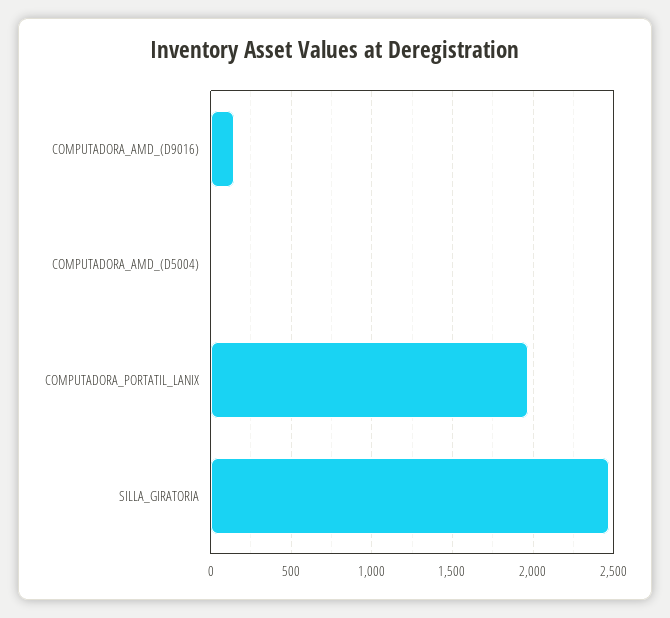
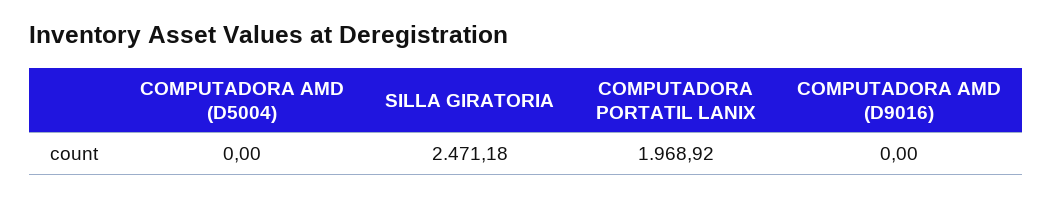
COMPUTADORA_AMD_(D9016): 150 -> 0

